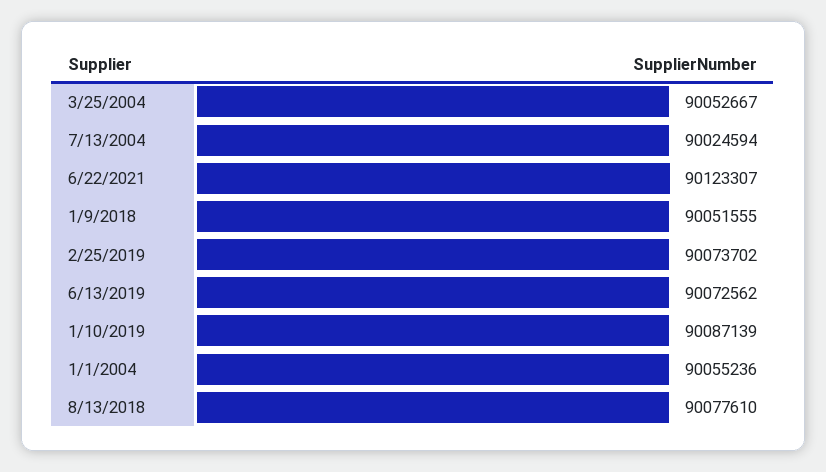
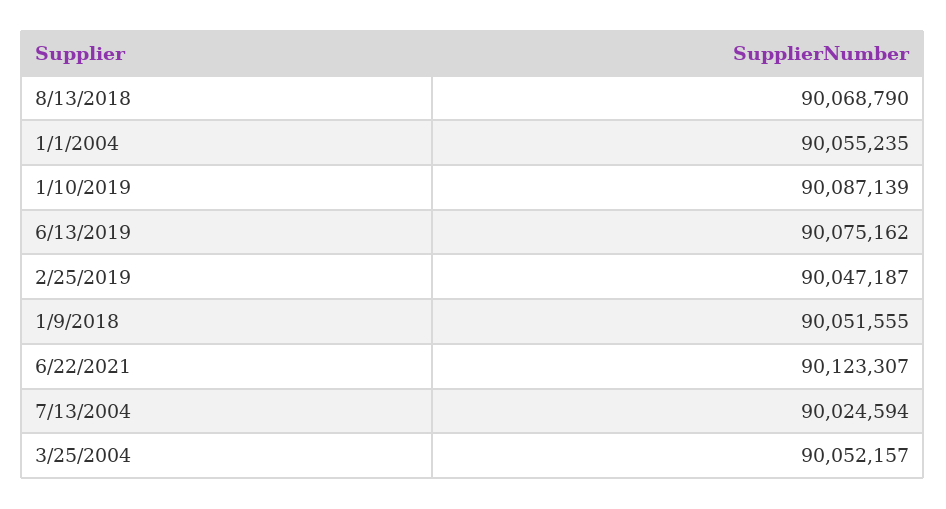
3/25/2004: 90052667 -> 90052157
2/25/2019: 90073702 -> 90047187
6/13/2019: 90072562 -> 90075162
1/1/2004: 90055236 -> 90055235
8/13/2018: 90077610 -> 90068790

